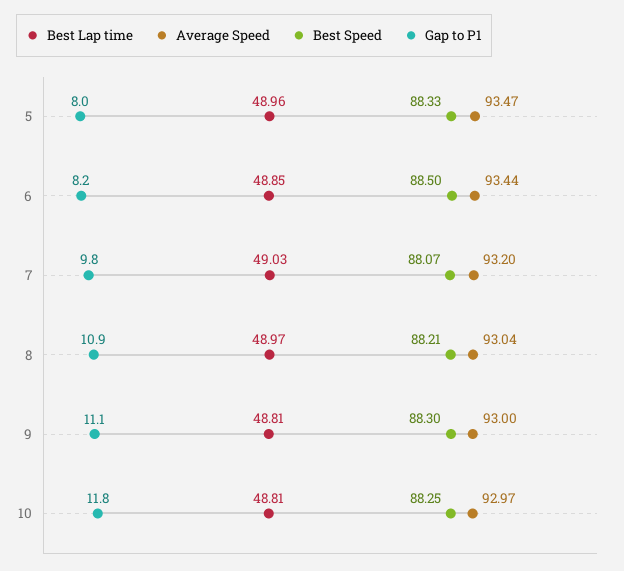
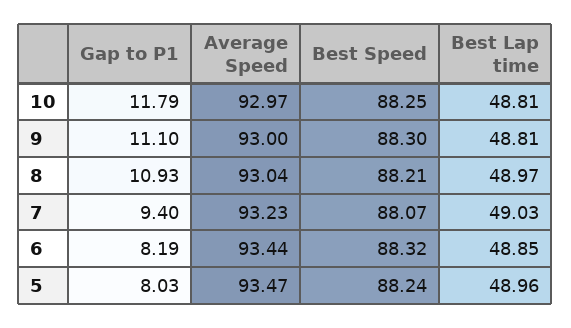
Best Speed, 5: 88.33 -> 88.24
Best Speed, 6: 88.5 -> 88.32
Average Speed, 7: 93.2 -> 93.23
Gap to P1, 7: 9.8 -> 9.4

